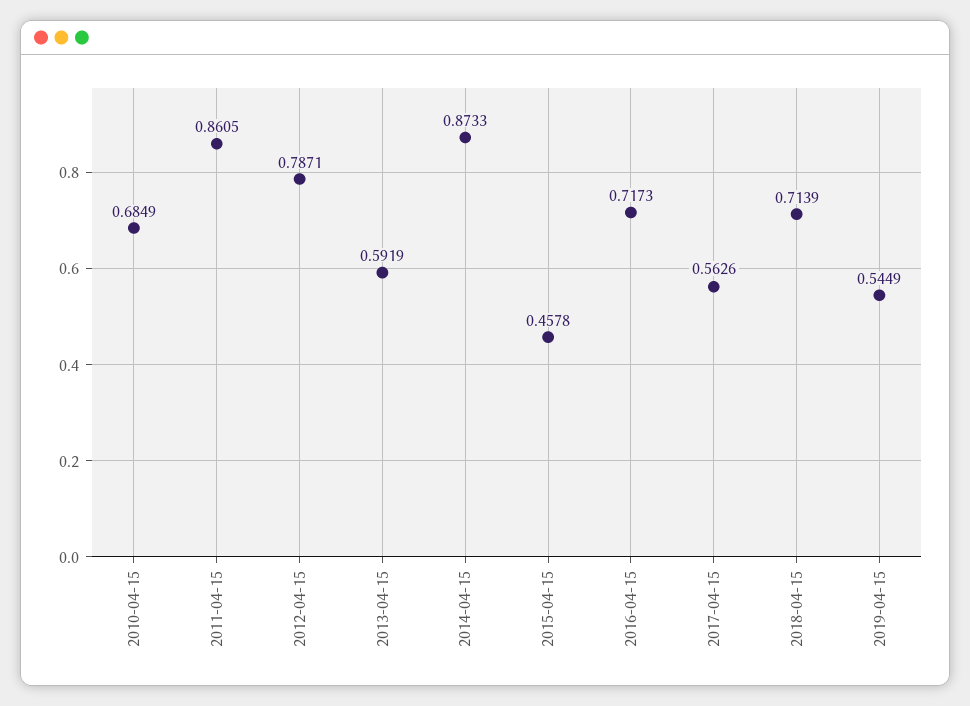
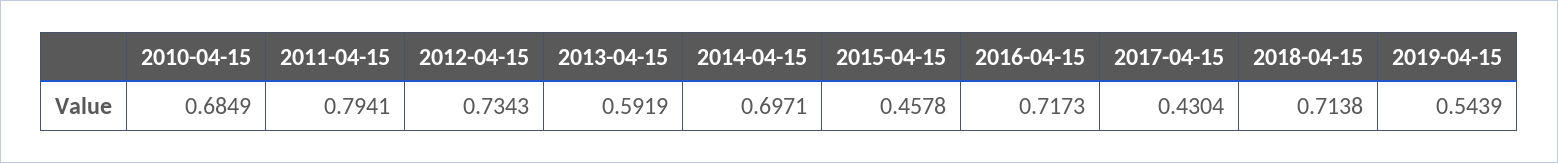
2011-04-15: 0.8605 -> 0.7941
2012-04-15: 0.7871 -> 0.7343
2014-04-15: 0.8733 -> 0.6971
2017-04-15: 0.5626 -> 0.4304
2018-04-15: 0.7139 -> 0.7138
2019-04-15: 0.5449 -> 0.5439

